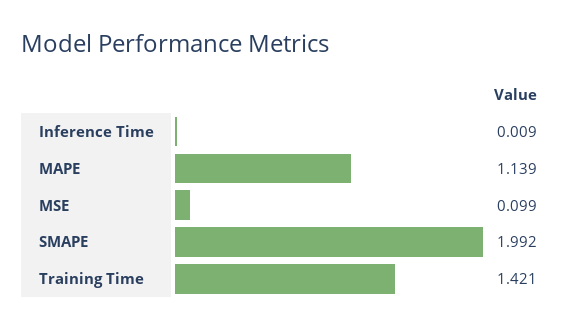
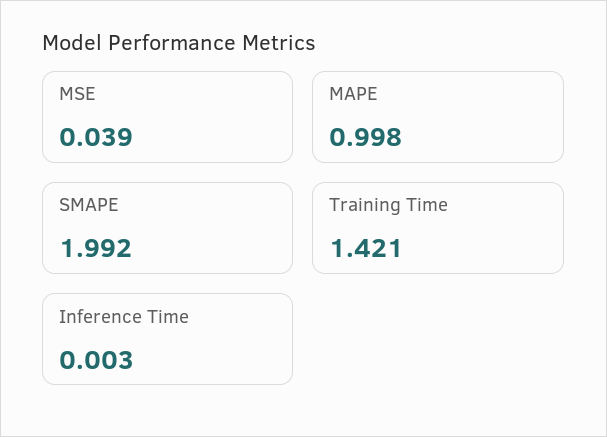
Inference Time: 0.009 -> 0.003
MAPE: 1.139 -> 0.998
MSE: 0.099 -> 0.039

